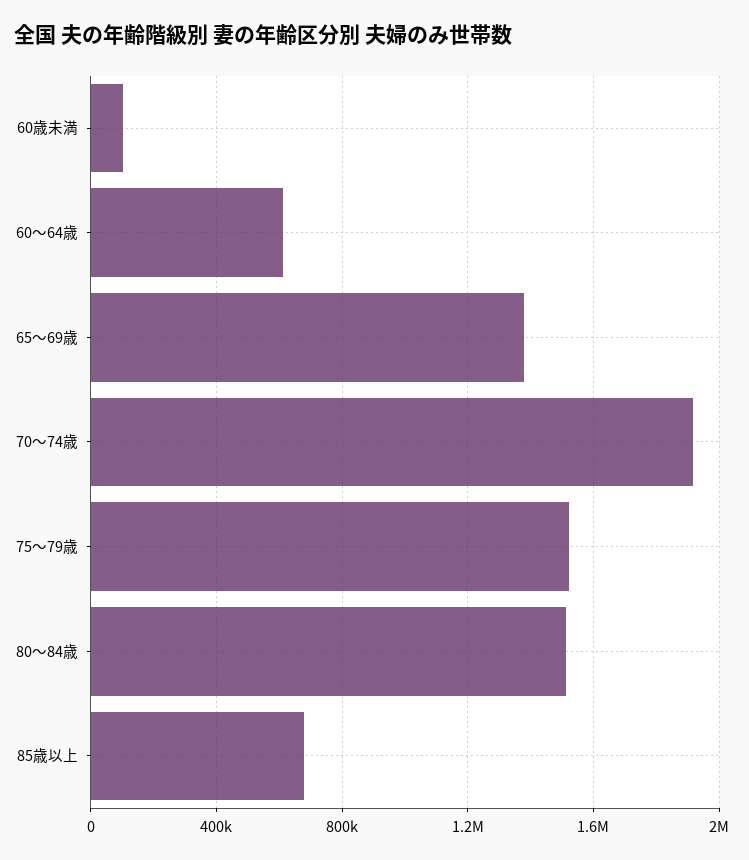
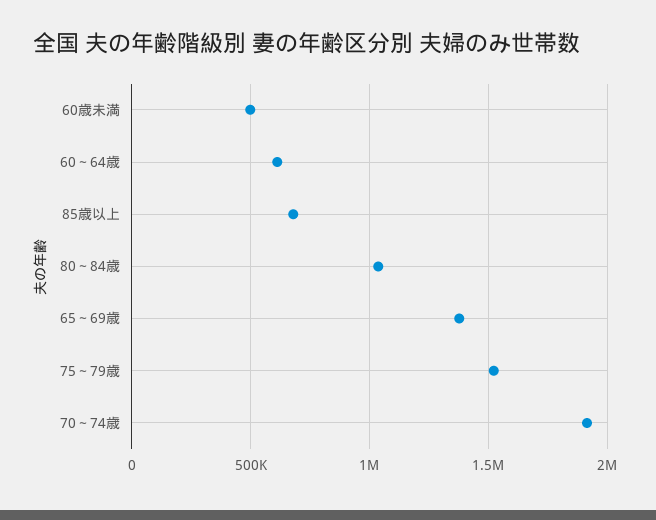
60歳未満: 100000 -> 500000
80～84歳: 1500000 -> 1050000

